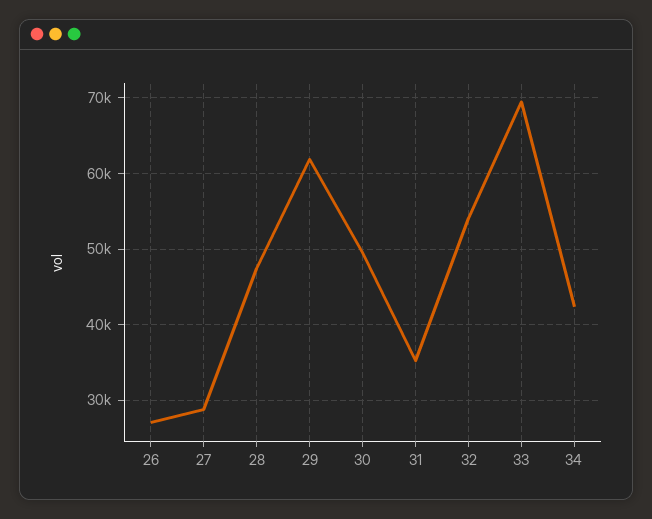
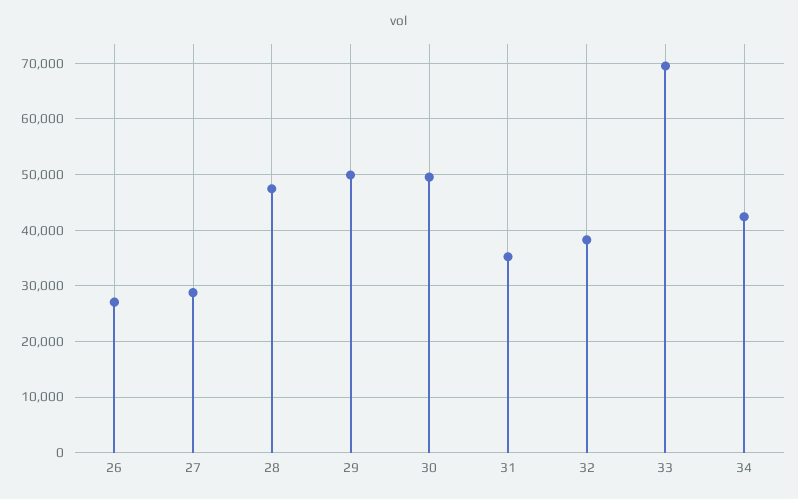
29: 62000 -> 50000
32: 54000 -> 38000

